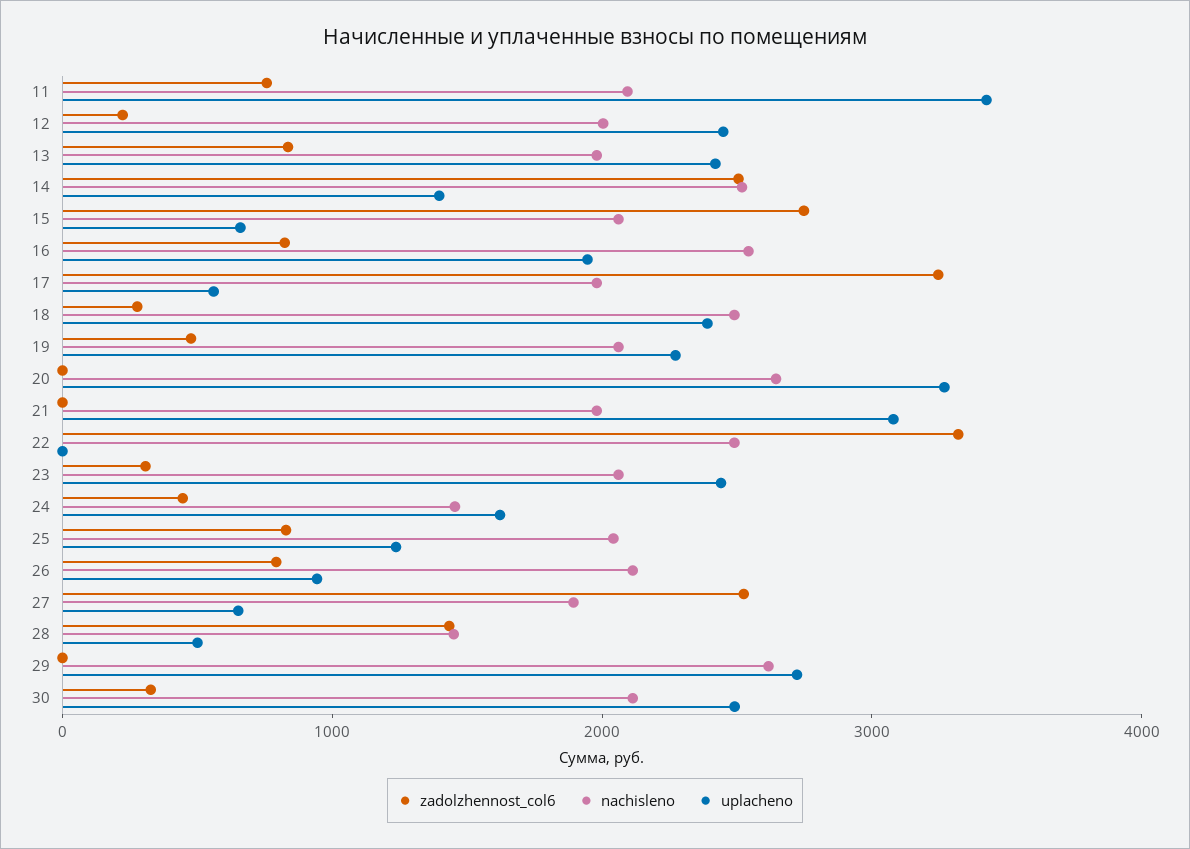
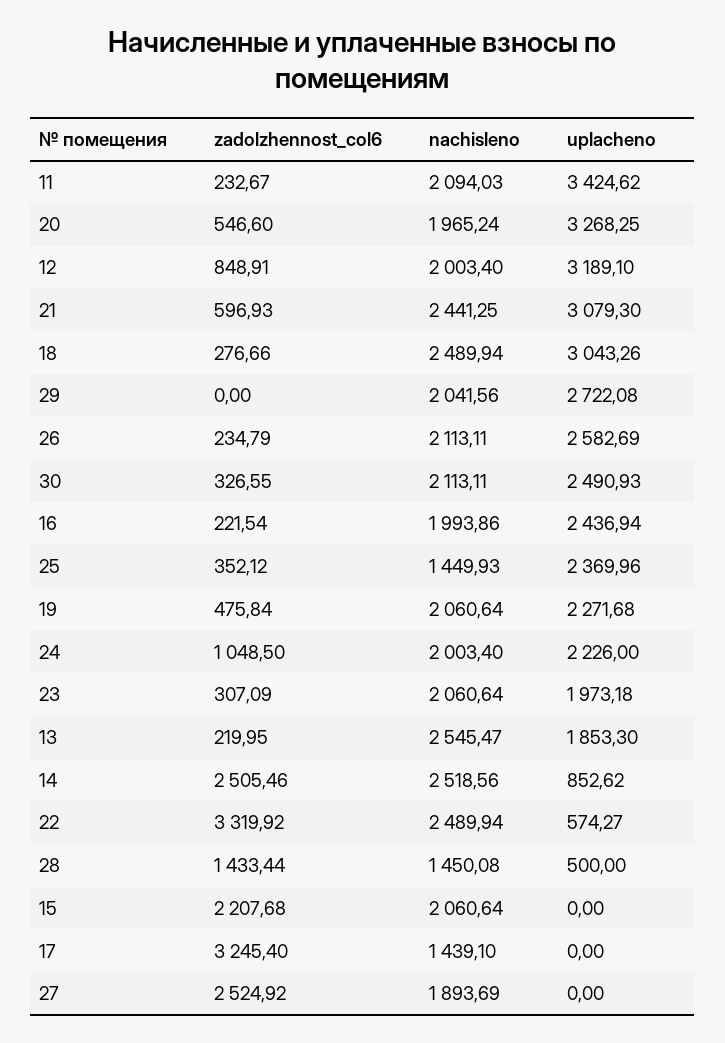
zadolzhennost_col6, 11: 800 -> 232.67
zadolzhennost_col6, 12: 200 -> 848.91
uplacheno, 12: 2400 -> 3189.1
zadolzhennost_col6, 13: 800 -> 219.95
nachisleno, 13: 2000 -> 2545.47
uplacheno, 13: 2400 -> 1853.3
uplacheno, 14: 1400 -> 852.62
zadolzhennost_col6, 15: 2800 -> 2207.68
uplacheno, 15: 600 -> 0
zadolzhennost_col6, 16: 800 -> 221.54
nachisleno, 16: 2600 -> 1993.86
uplacheno, 16: 2000 -> 2436.94
nachisleno, 17: 2000 -> 1439.1
uplacheno, 17: 600 -> 0
uplacheno, 18: 2400 -> 3043.26
zadolzhennost_col6, 20: 0 -> 546.6
nachisleno, 20: 2600 -> 1965.24
zadolzhennost_col6, 21: 0 -> 596.93
nachisleno, 21: 2000 -> 2441.25
uplacheno, 22: 0 -> 574.27
uplacheno, 23: 2400 -> 1973.18
zadolzhennost_col6, 24: 400 -> 1048.5
nachisleno, 24: 1400 -> 2003.4
uplacheno, 24: 1600 -> 2226
zadolzhennost_col6, 25: 800 -> 352.12
nachisleno, 25: 2000 -> 1449.93
uplacheno, 25: 1200 -> 2369.96
zadolzhennost_col6, 26: 800 -> 234.79
uplacheno, 26: 1000 -> 2582.69
uplacheno, 27: 600 -> 0
nachisleno, 29: 2600 -> 2041.56

